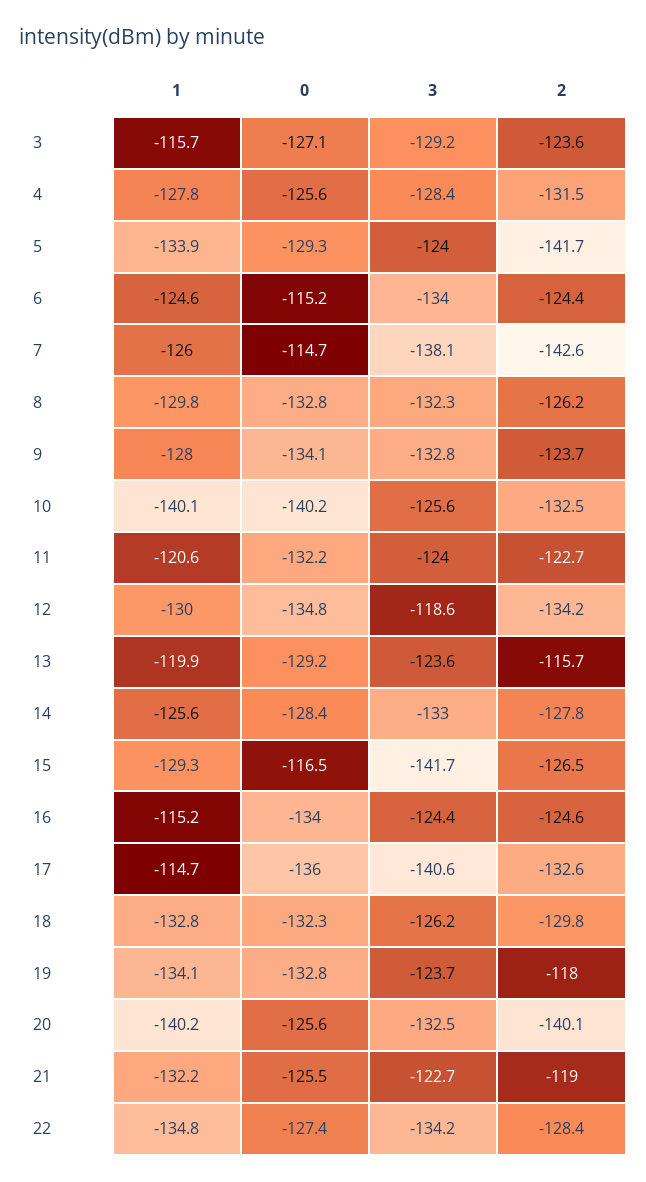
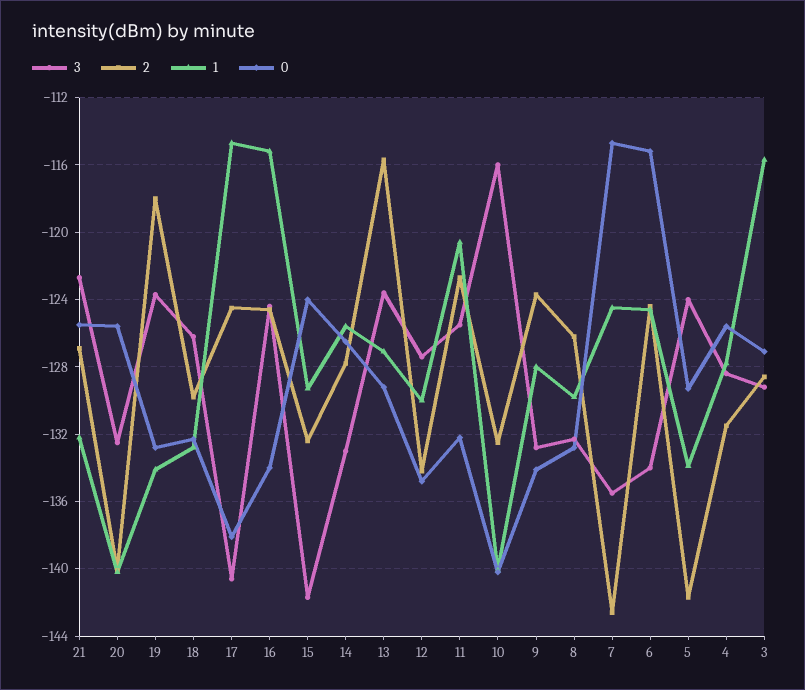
2, 3: -123.6 -> -128.5
1, 7: -126 -> -124.5
3, 7: -138.1 -> -135.5
3, 10: -125.6 -> -116
3, 11: -124 -> -125.5
3, 12: -118.6 -> -127.5
1, 13: -119.9 -> -127
0, 14: -128.4 -> -126.5
0, 15: -116.5 -> -124
2, 15: -126.5 -> -132.5
0, 17: -136 -> -138
2, 17: -132.6 -> -124.5
2, 21: -119 -> -127
1, 22: -134.8 -> none
0, 22: -127.4 -> none
3, 22: -134.2 -> none
2, 22: -128.4 -> none

